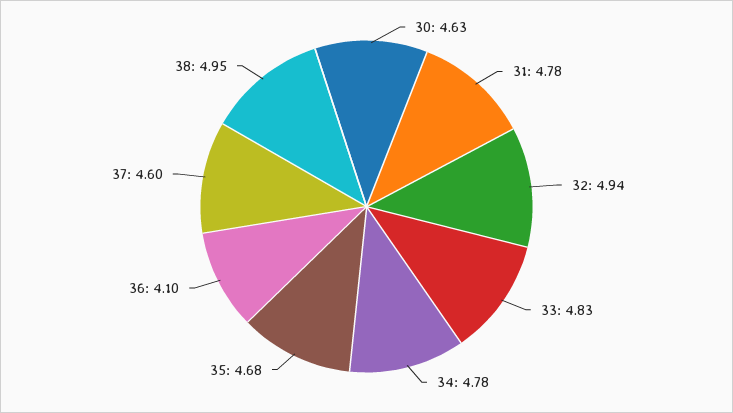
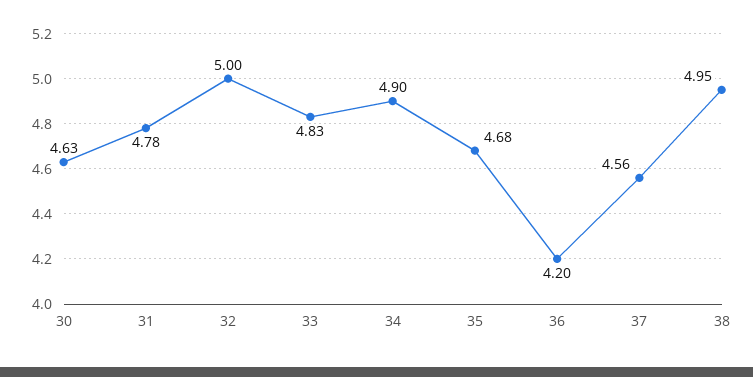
32: 4.94 -> 5
34: 4.78 -> 4.9
36: 4.1 -> 4.2
37: 4.6 -> 4.56

